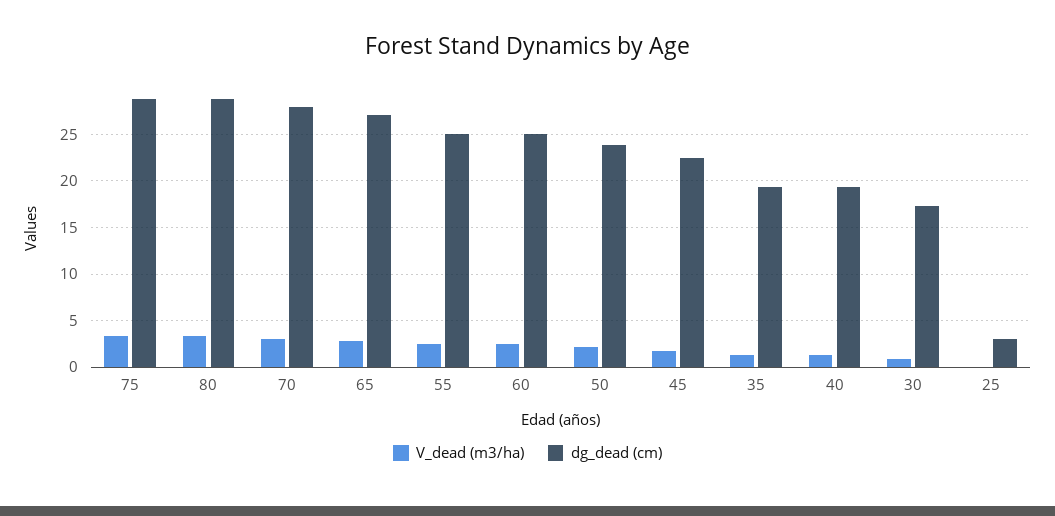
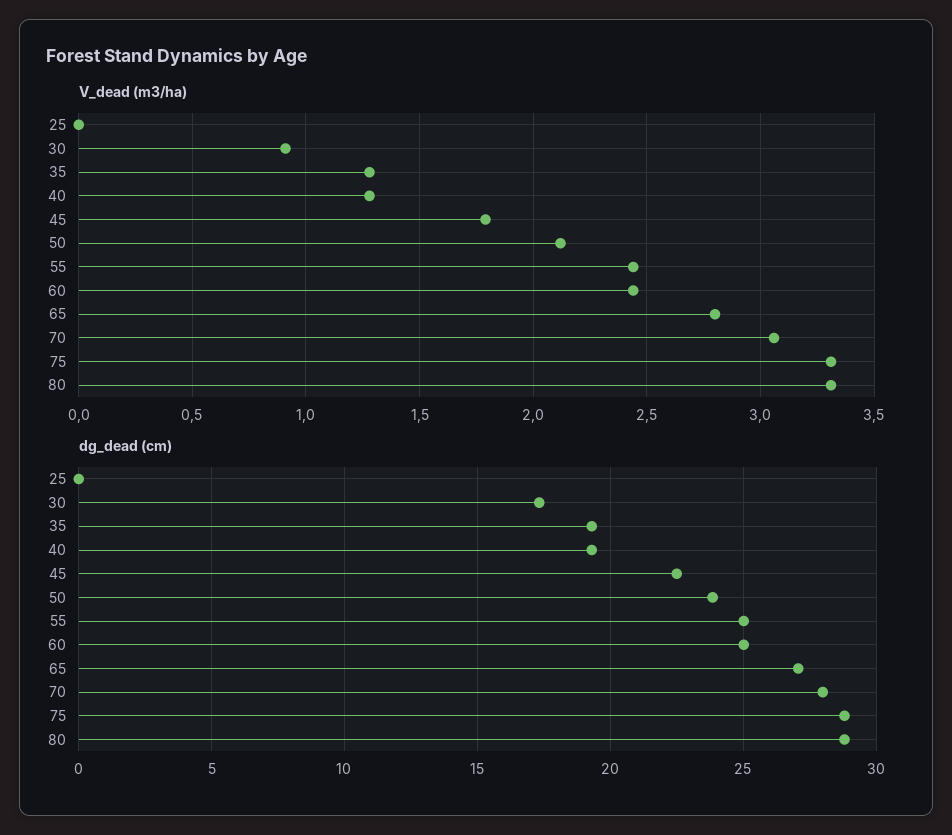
dg_dead (cm), 25: 3 -> 0

